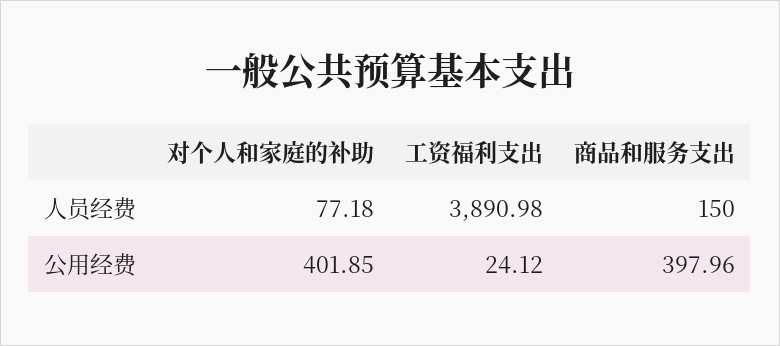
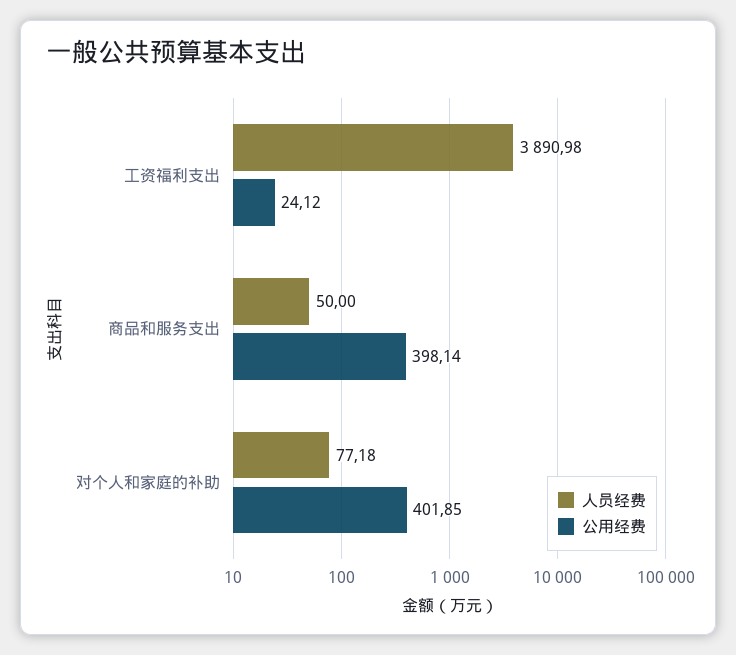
人员经费, 商品和服务支出: 150 -> 50
公用经费, 商品和服务支出: 397.96 -> 398.14

